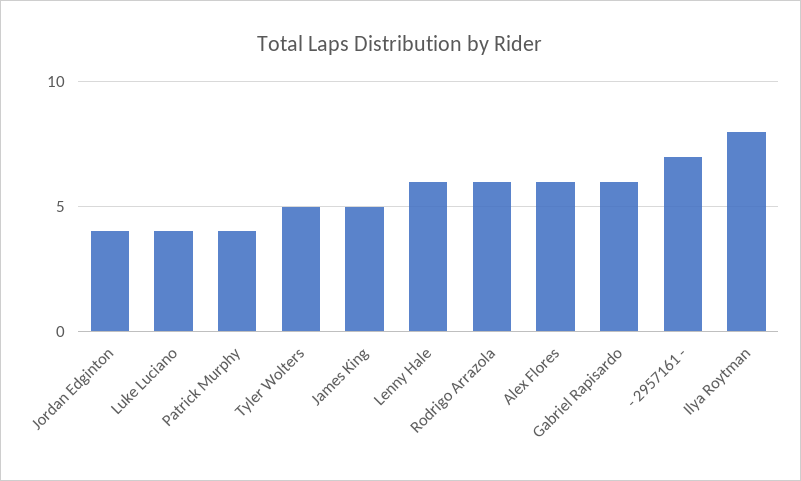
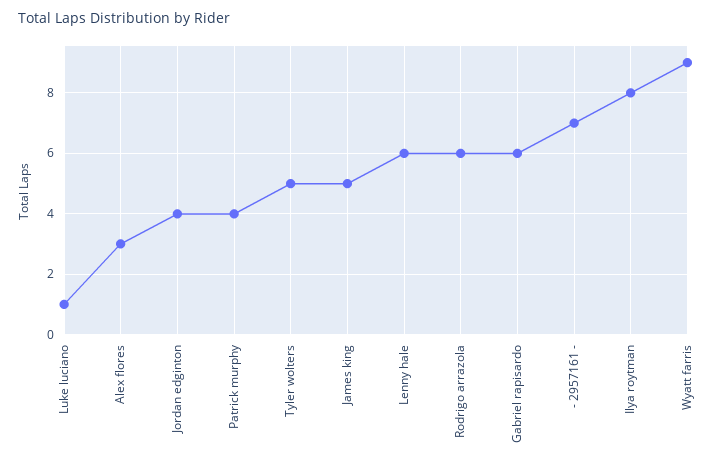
Luke Luciano: 4 -> 1
Alex Flores: 6 -> 3
Wyatt farris: none -> 9

